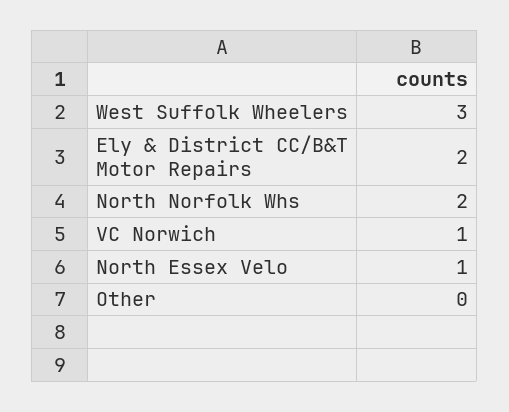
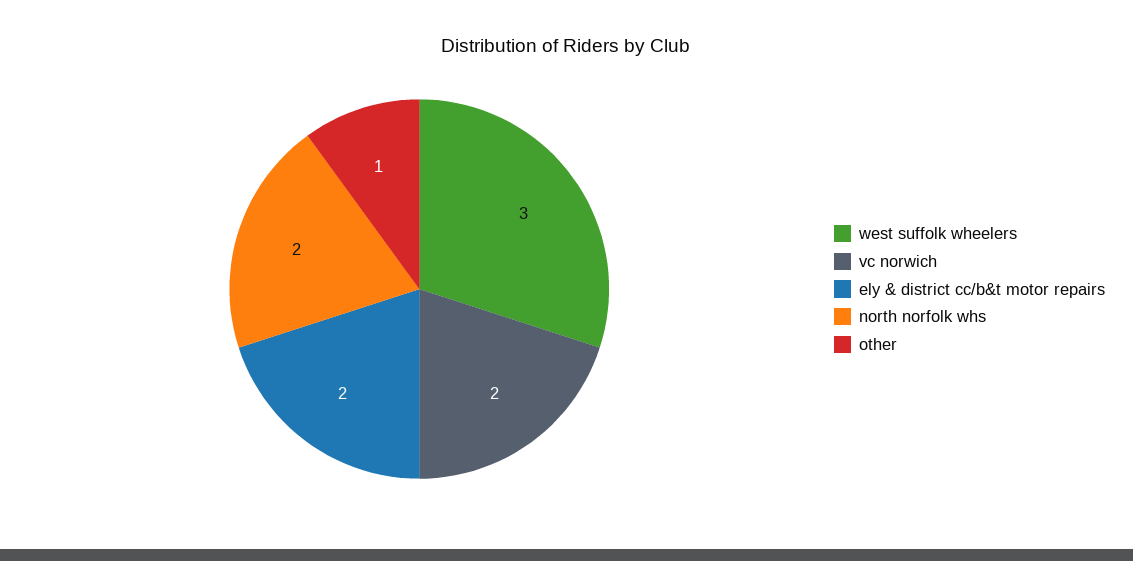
VC Norwich: 1 -> 2
North Essex Velo: 1 -> none
Other: 0 -> 1

